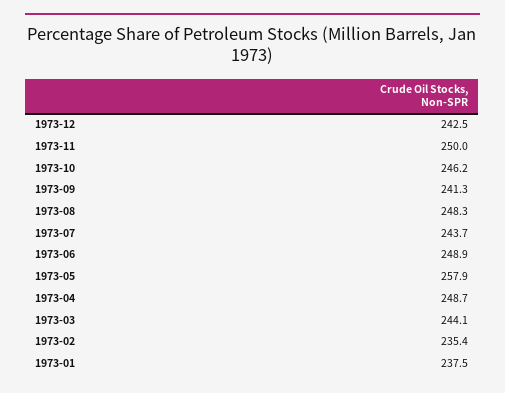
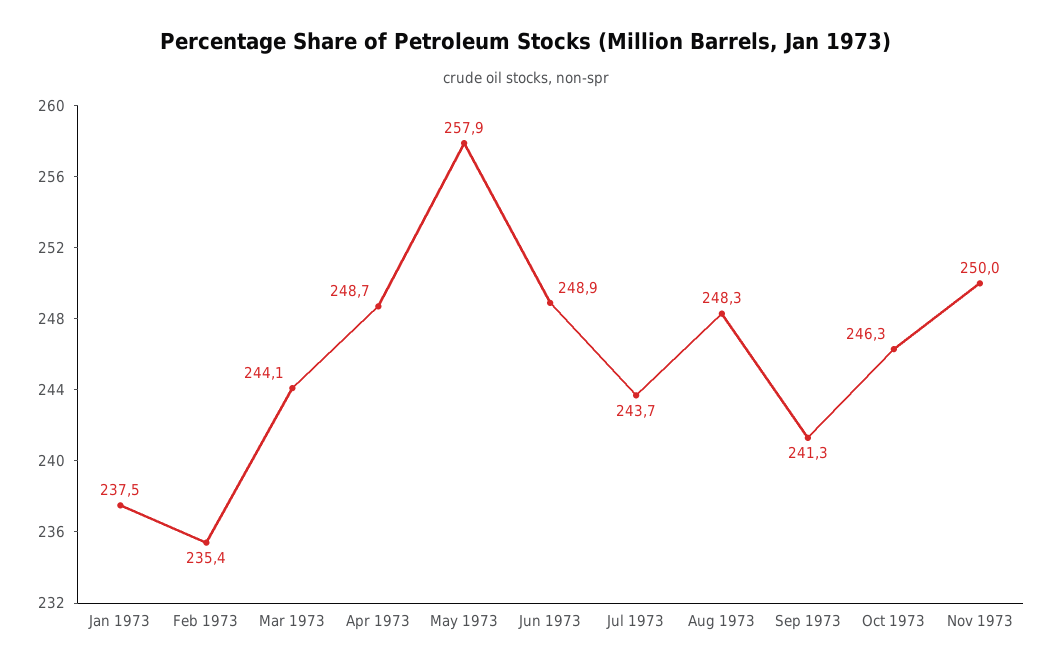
1973-12: 242.5 -> none
1973-10: 246.2 -> 246.3

